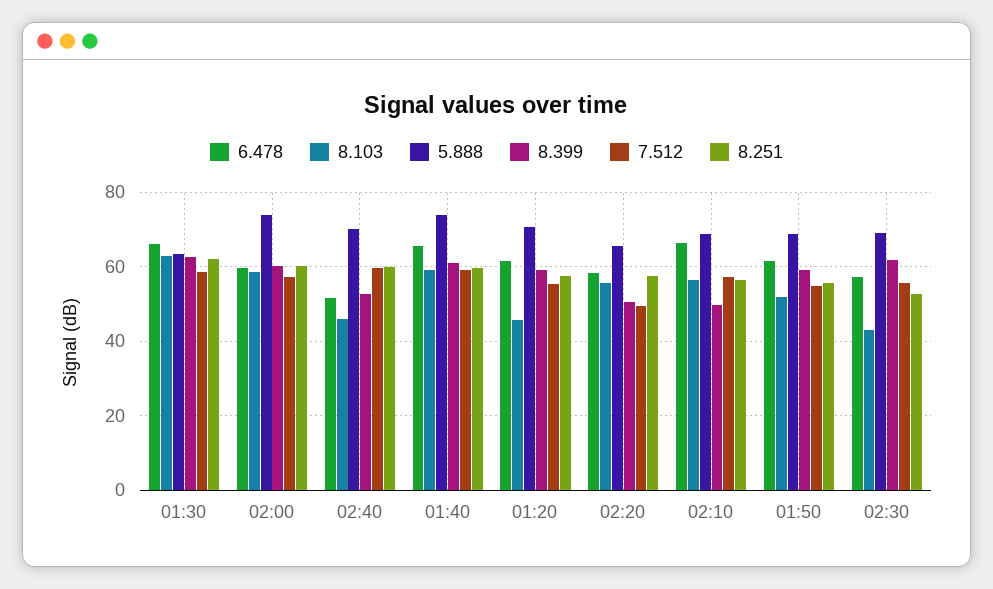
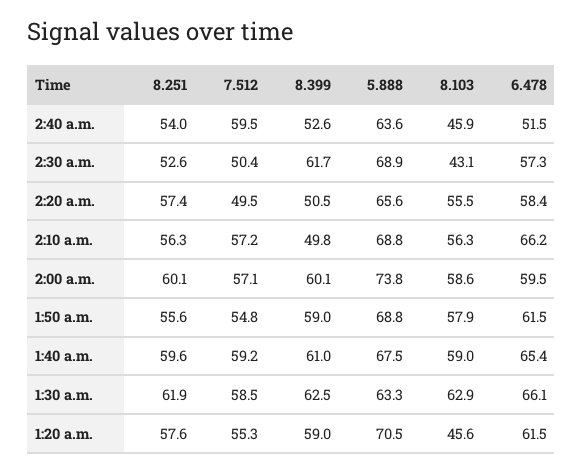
5.888, 02:40: 70 -> 63.6
8.251, 02:40: 60 -> 54
5.888, 01:40: 74 -> 67.5
8.103, 01:50: 52 -> 57.9
7.512, 02:30: 56 -> 50.4

